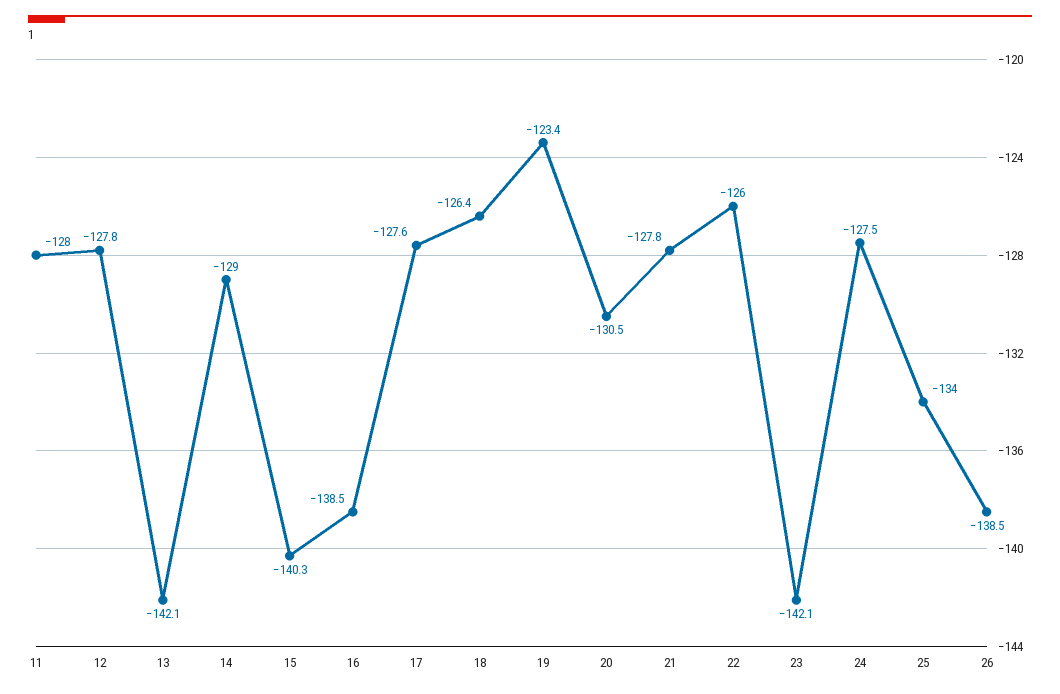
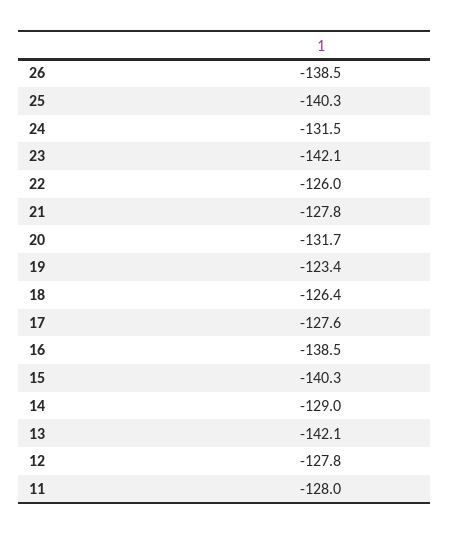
20: -130.5 -> -131.7
24: -127.5 -> -131.5
25: -134 -> -140.3

